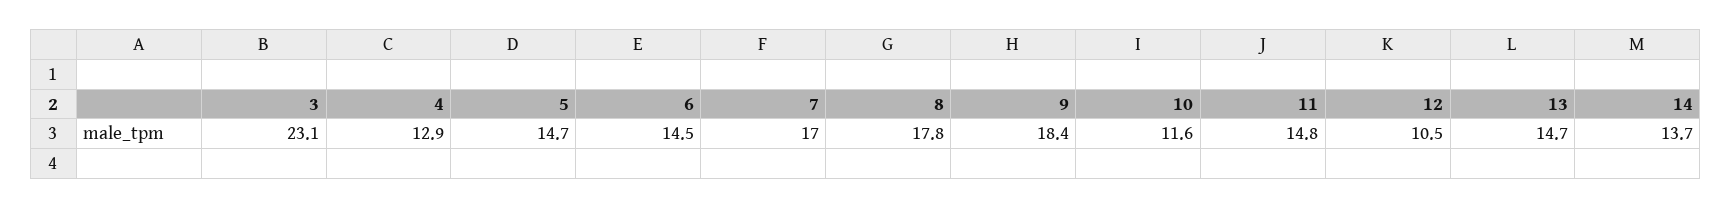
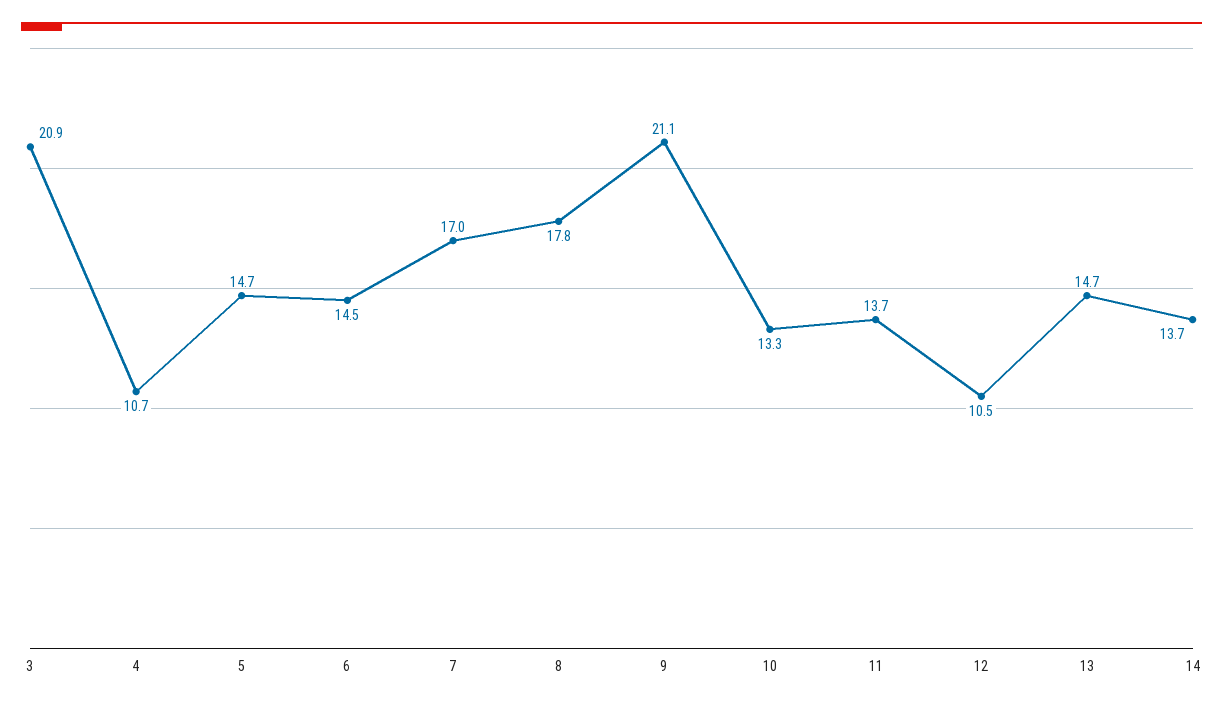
3: 23.1 -> 20.9
4: 12.9 -> 10.7
9: 18.4 -> 21.1
10: 11.6 -> 13.3
11: 14.8 -> 13.7

